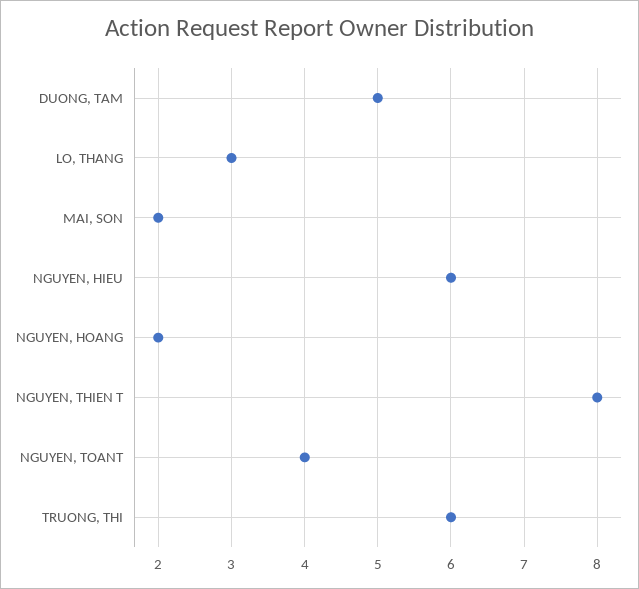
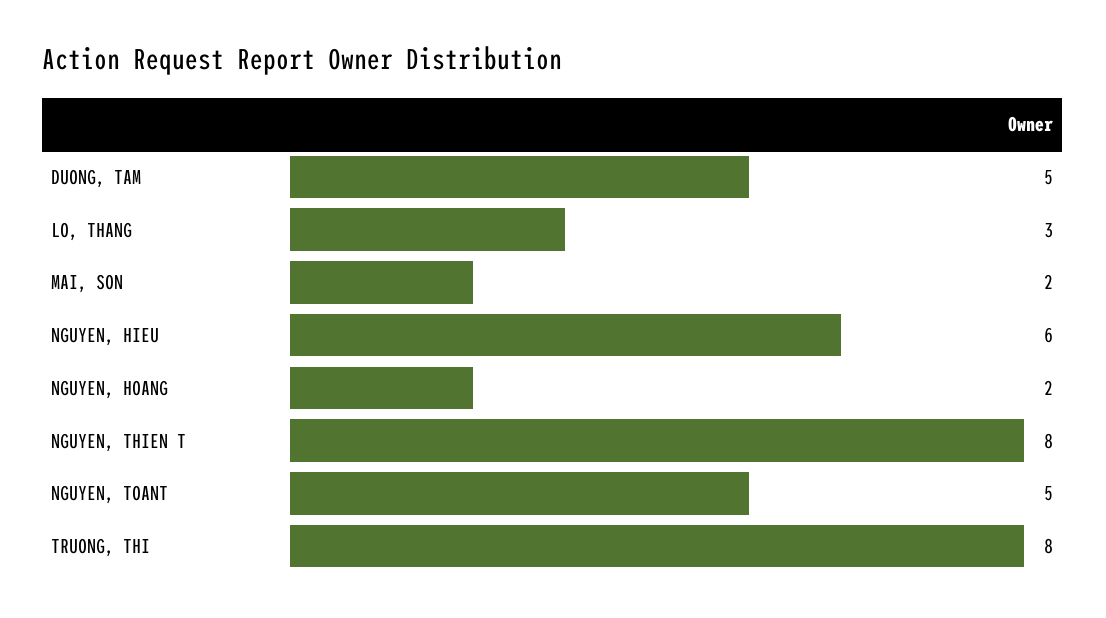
NGUYEN, TOANT: 4 -> 5
TRUONG, THI: 6 -> 8

